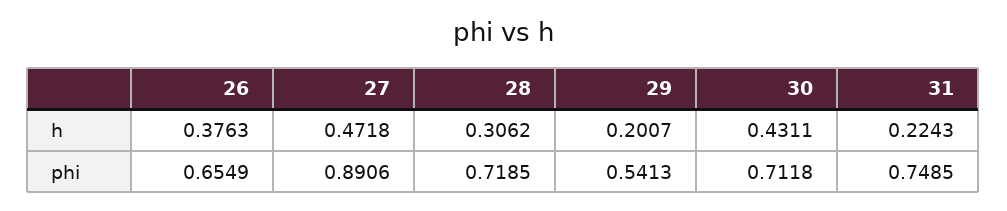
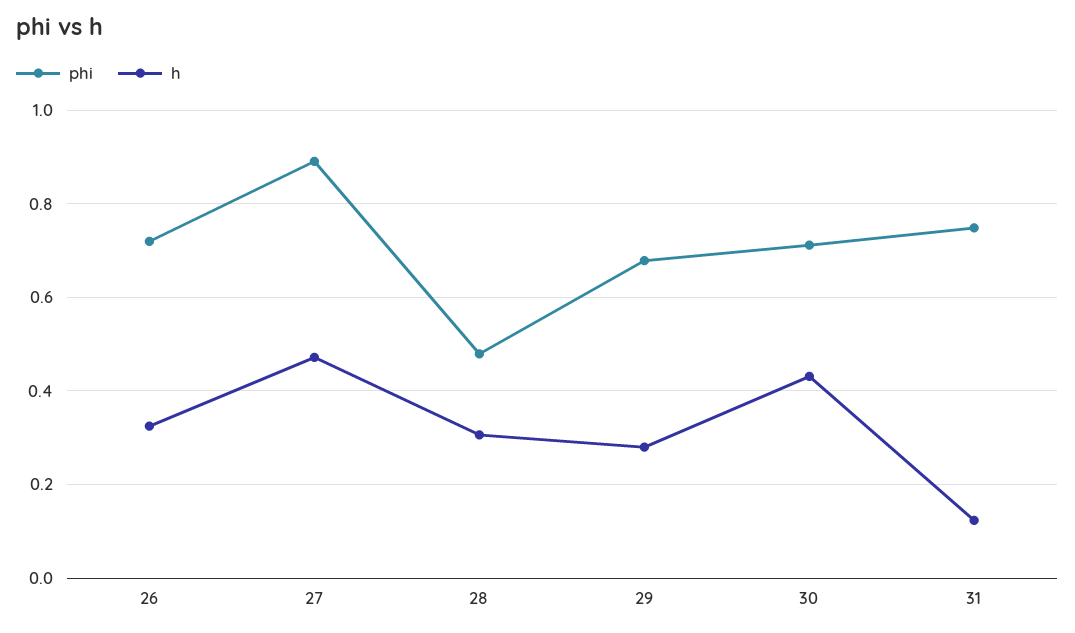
h, 26: 0.3763 -> 0.32
h, 29: 0.2007 -> 0.28
h, 31: 0.2243 -> 0.12
phi, 26: 0.6549 -> 0.72
phi, 28: 0.7185 -> 0.48
phi, 29: 0.5413 -> 0.68

